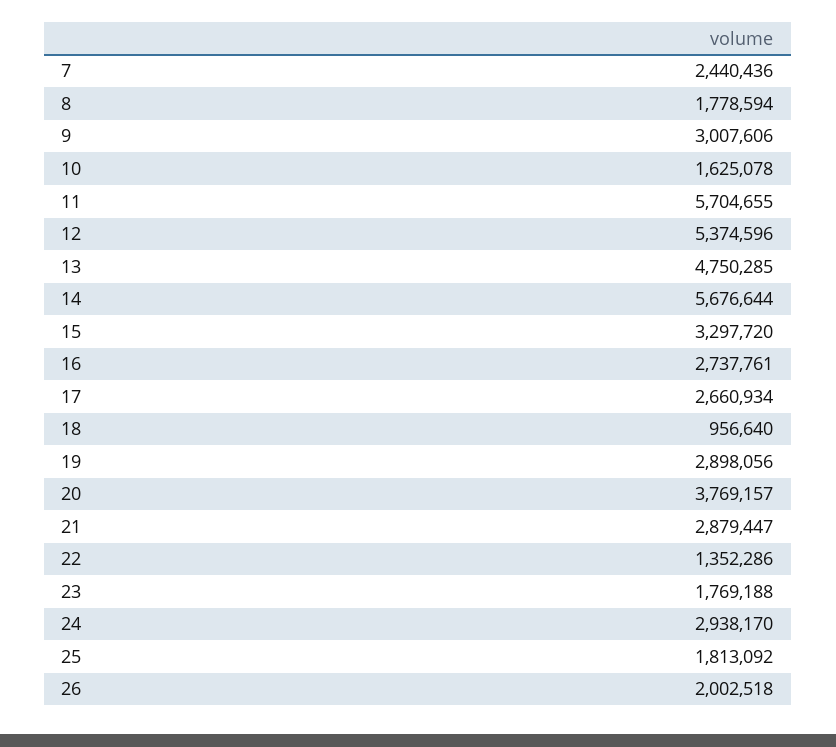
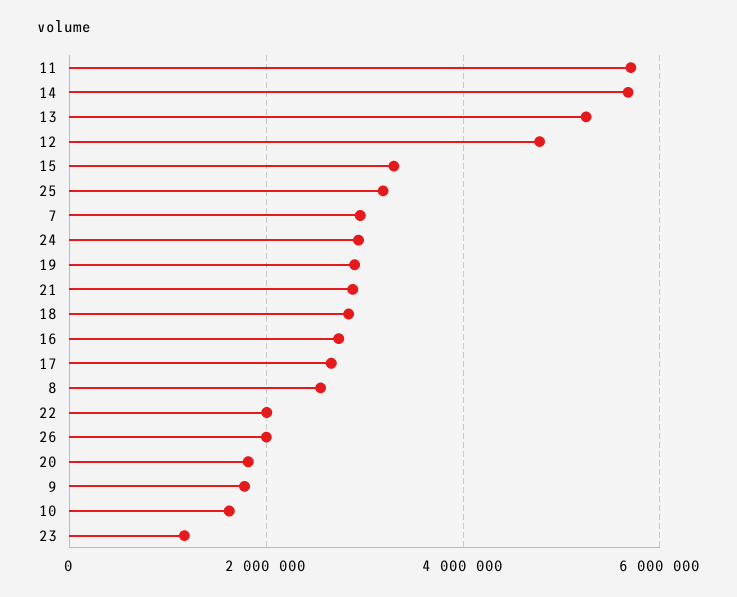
7: 2440436 -> 3000000
8: 1778594 -> 2600000
9: 3007606 -> 1800000
12: 5374596 -> 4800000
13: 4750285 -> 5200000
18: 956640 -> 2800000
20: 3769157 -> 1800000
22: 1352286 -> 2000000
23: 1769188 -> 1200000
25: 1813092 -> 3200000

